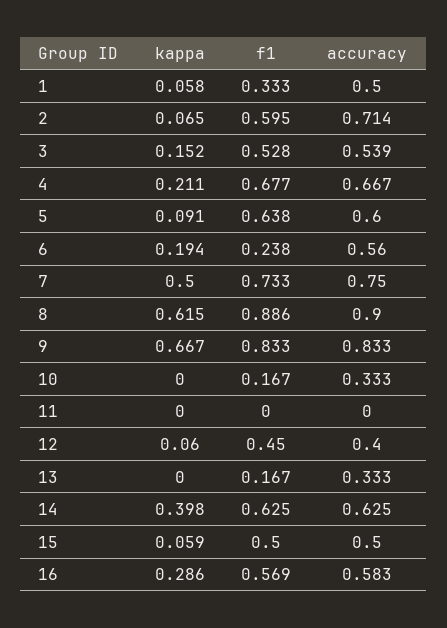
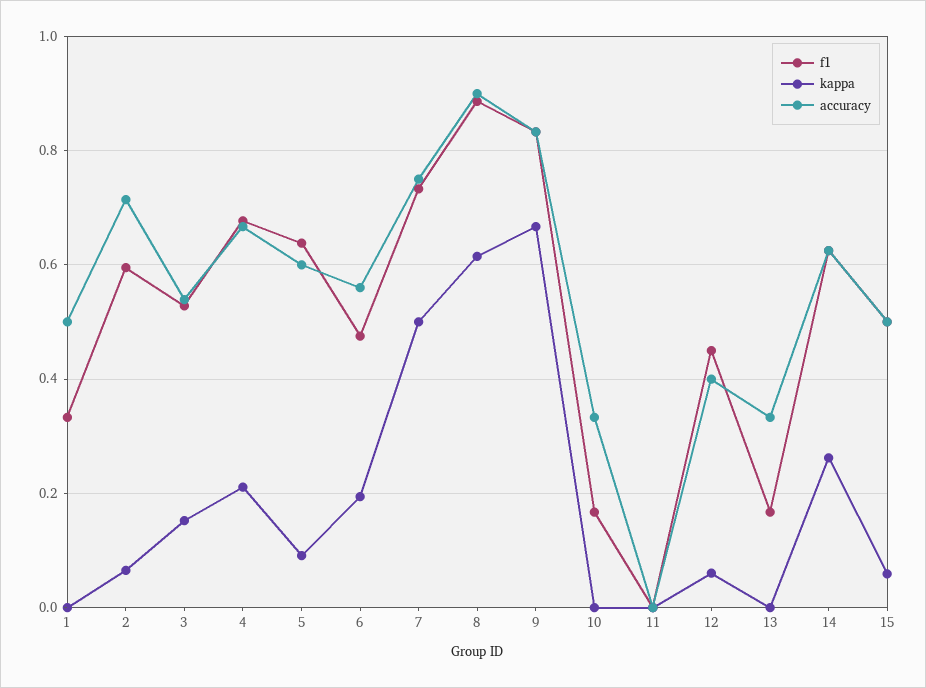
kappa, 1: 0.058 -> 0
f1, 6: 0.238 -> 0.48
kappa, 14: 0.398 -> 0.26
kappa, 16: 0.286 -> none
f1, 16: 0.569 -> none
accuracy, 16: 0.583 -> none

